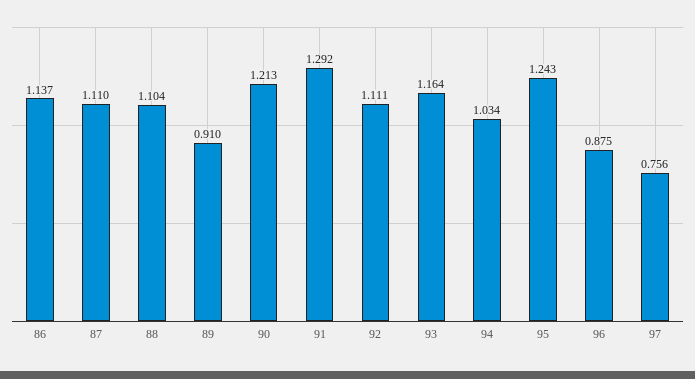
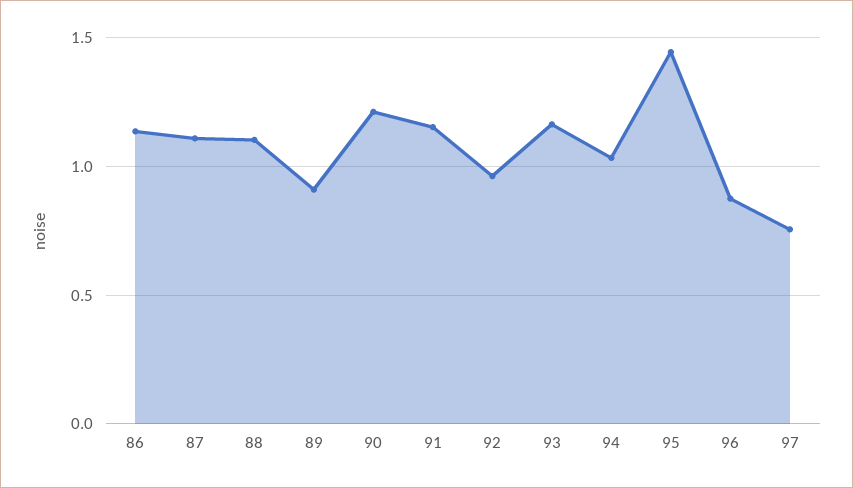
91: 1.292 -> 1.15
92: 1.111 -> 0.95
95: 1.243 -> 1.45

